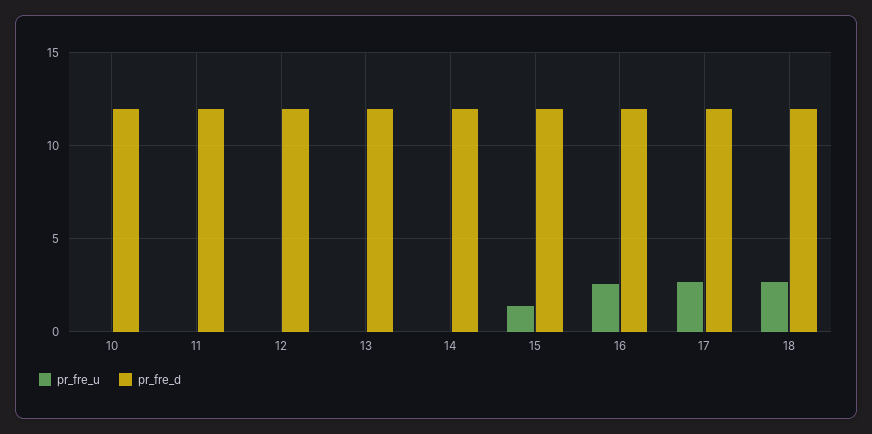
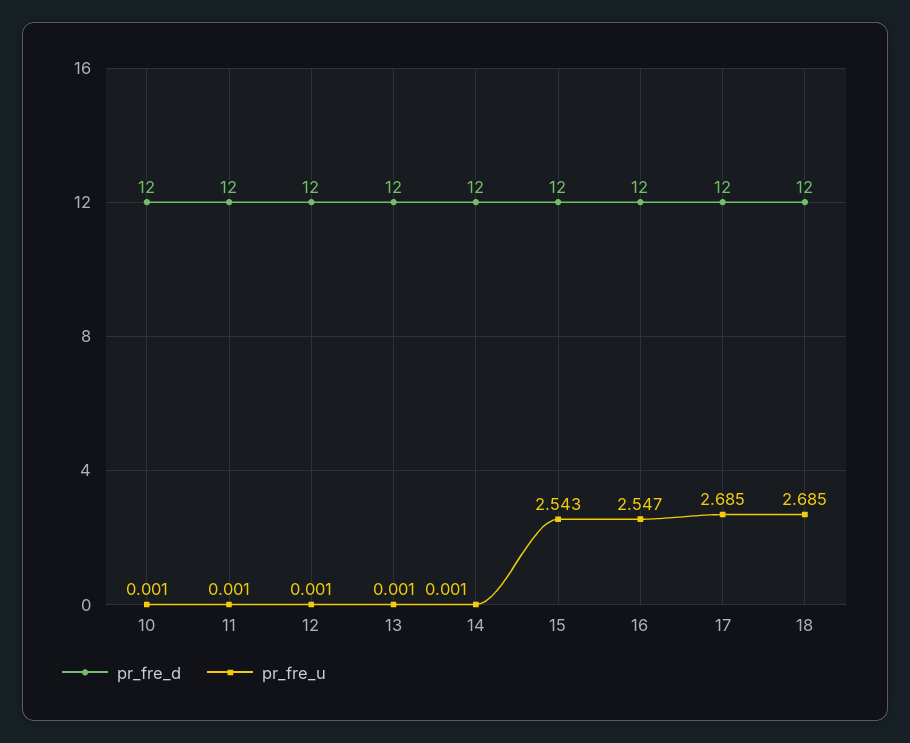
pr_fre_u, 15: 1.5 -> 2.543

